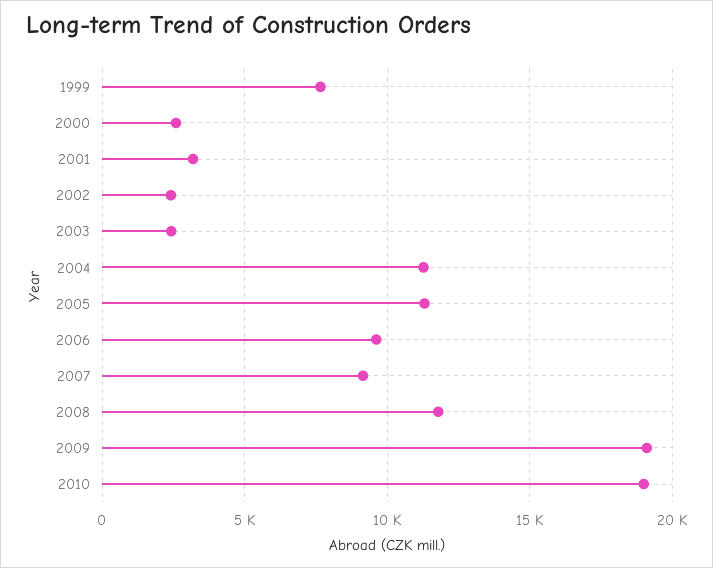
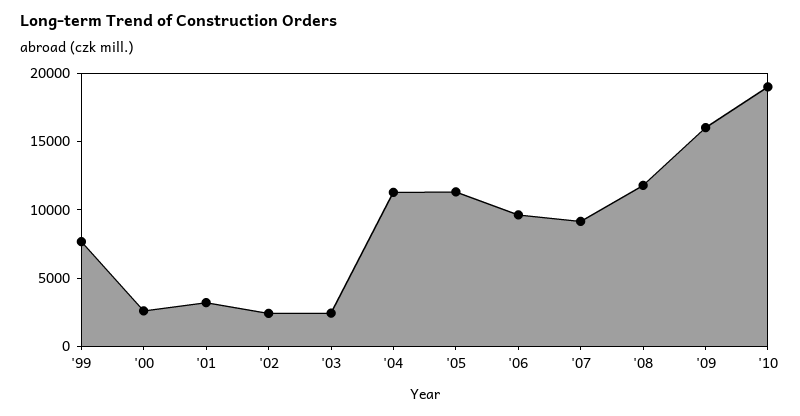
2009: 19000 -> 16000

